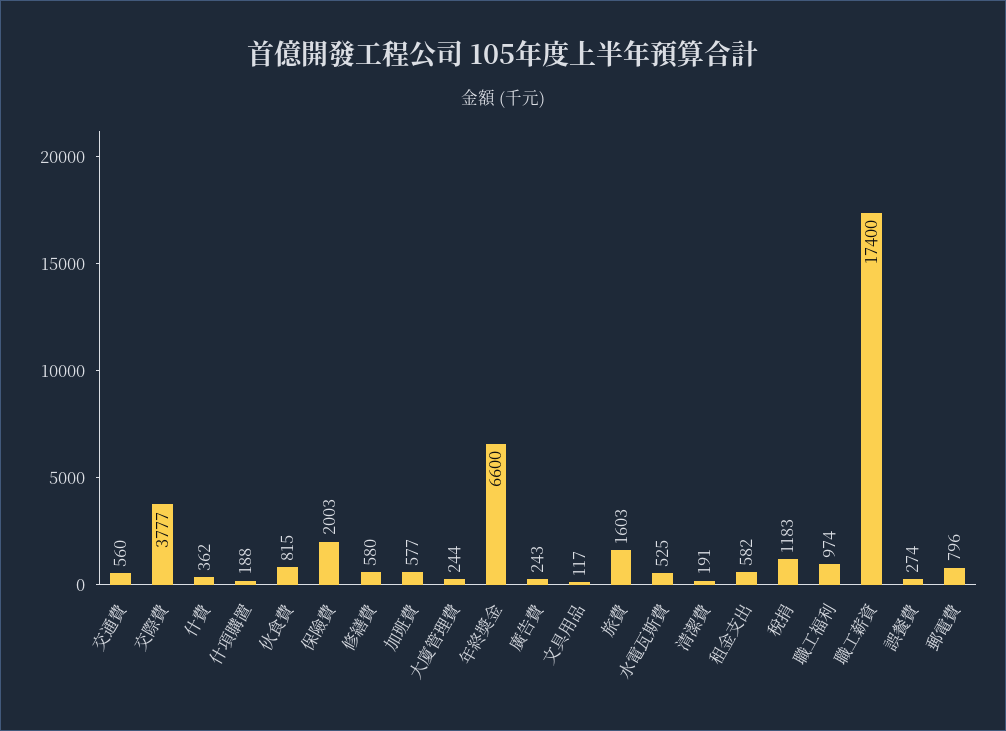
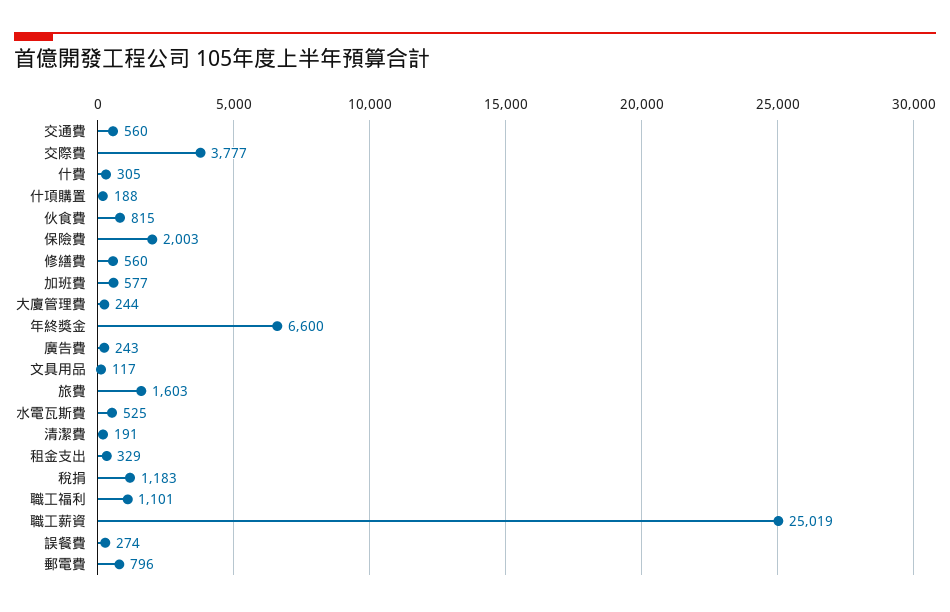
什費: 362 -> 305
修繕費: 580 -> 560
租金支出: 582 -> 329
職工福利: 974 -> 1101
職工薪資: 17400 -> 25019

